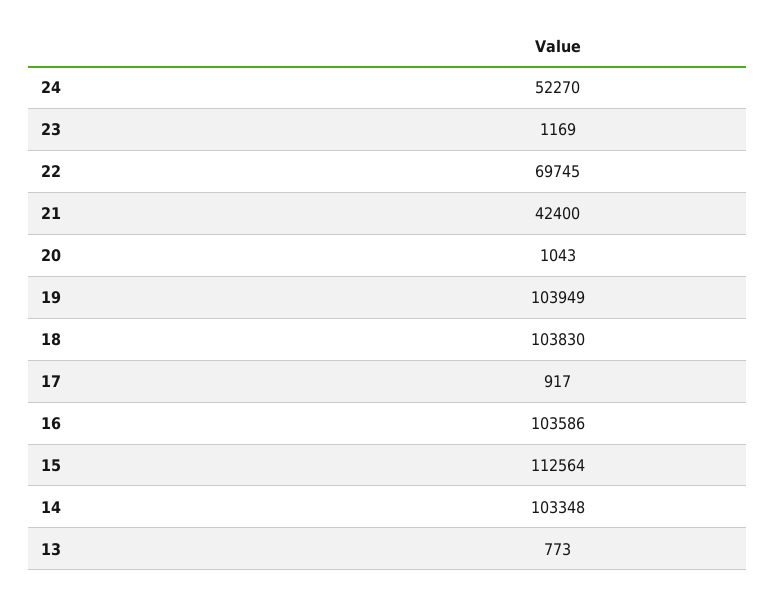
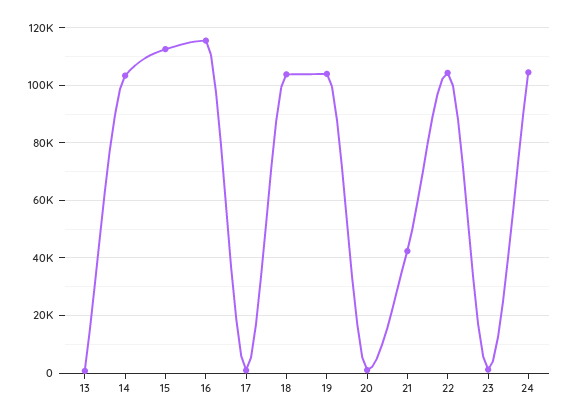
24: 52270 -> 105000
22: 69745 -> 105000
16: 103586 -> 115000

